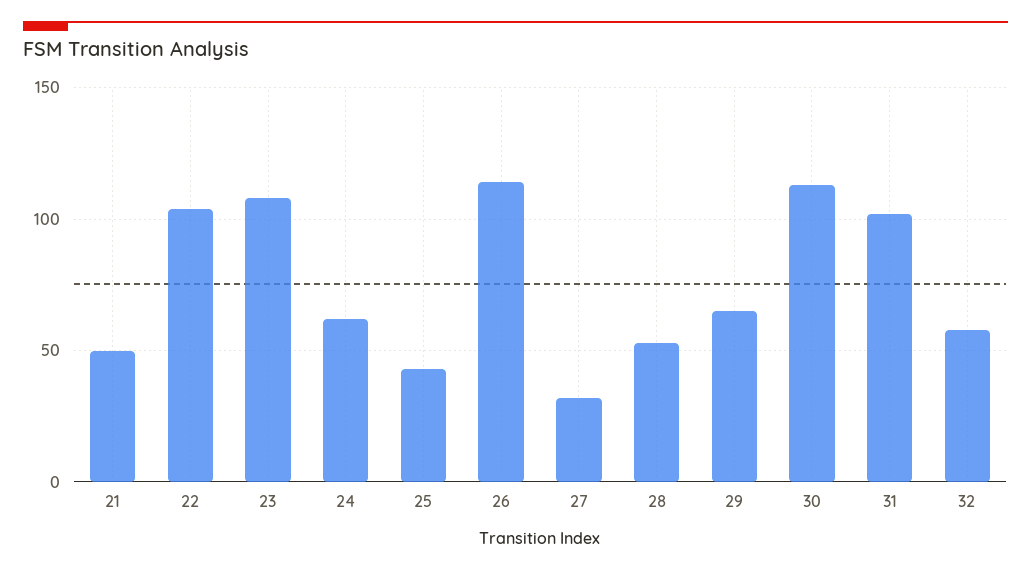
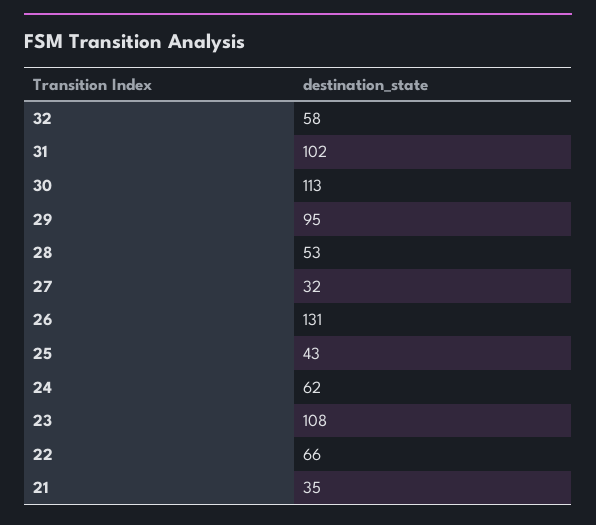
21: 50 -> 35
22: 105 -> 66
26: 115 -> 131
29: 65 -> 95

